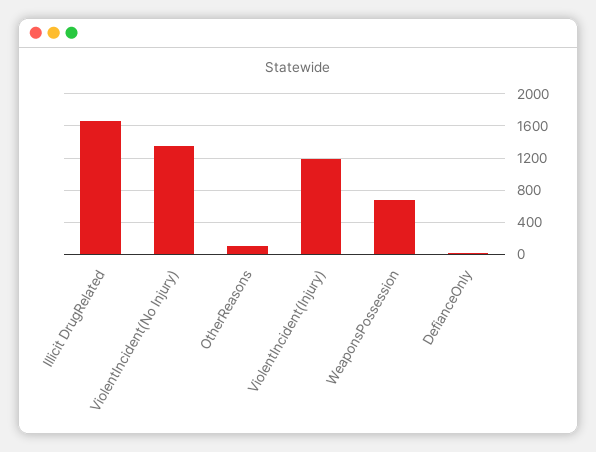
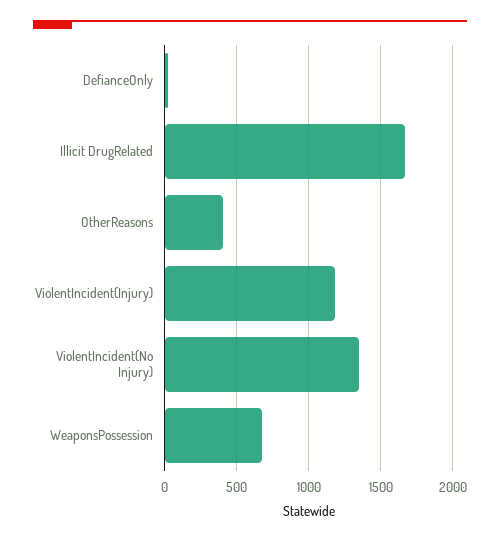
OtherReasons: 100 -> 400

